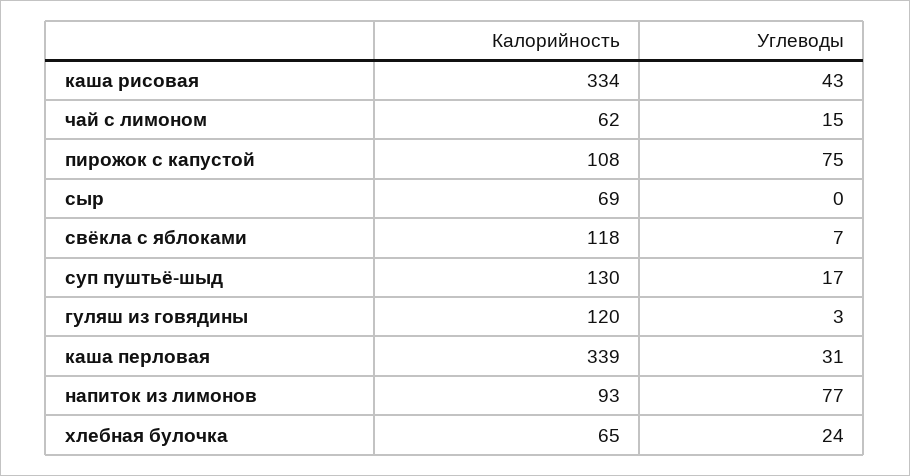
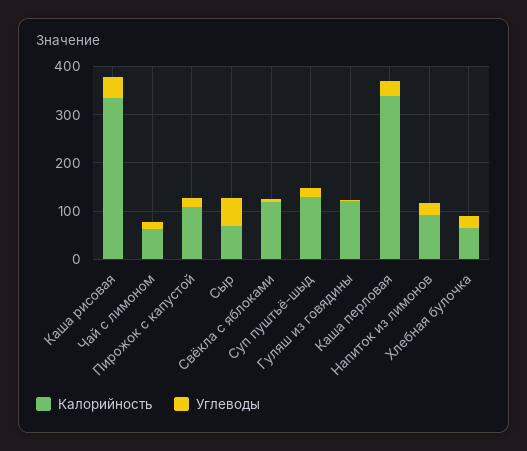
Углеводы, пирожок с капустой: 75 -> 20
Углеводы, сыр: 0 -> 60
Углеводы, напиток из лимонов: 77 -> 20

